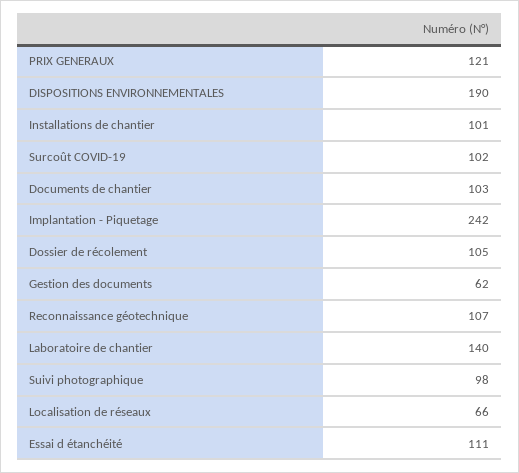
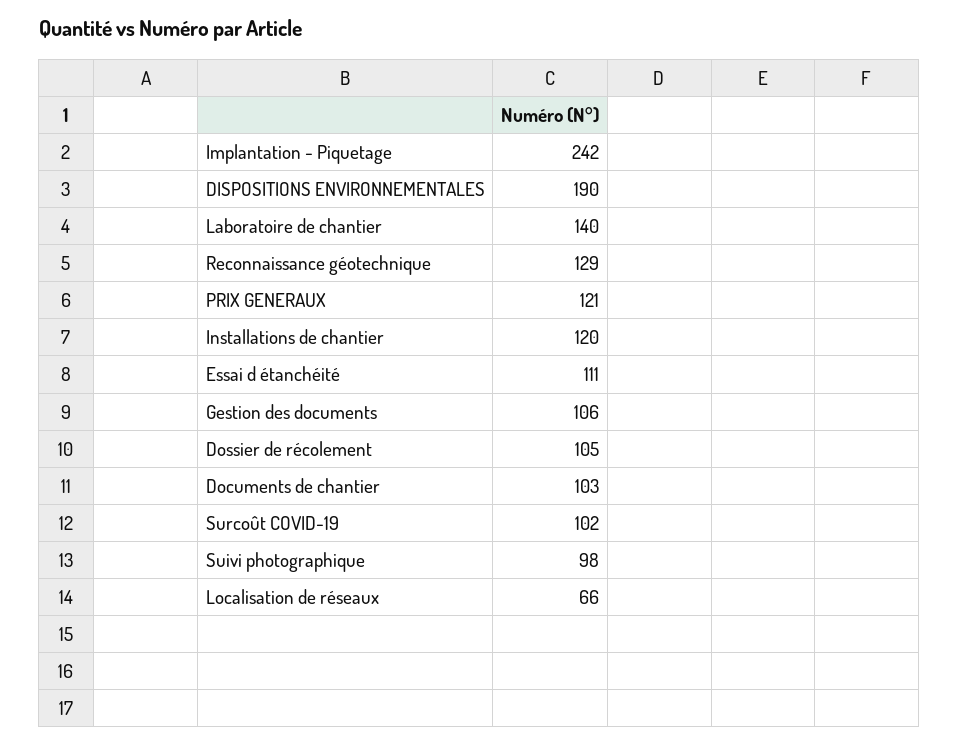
Installations de chantier: 101 -> 120
Gestion des documents: 62 -> 106
Reconnaissance géotechnique: 107 -> 129

